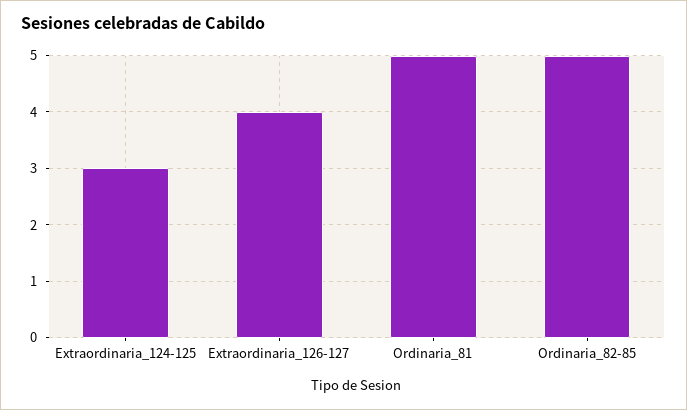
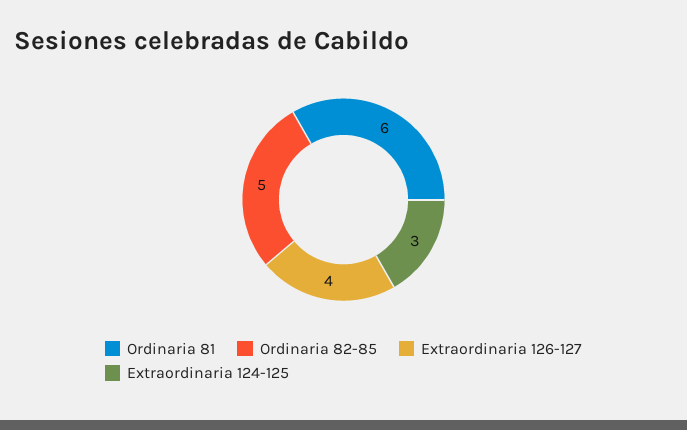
Ordinaria_81: 5 -> 6

